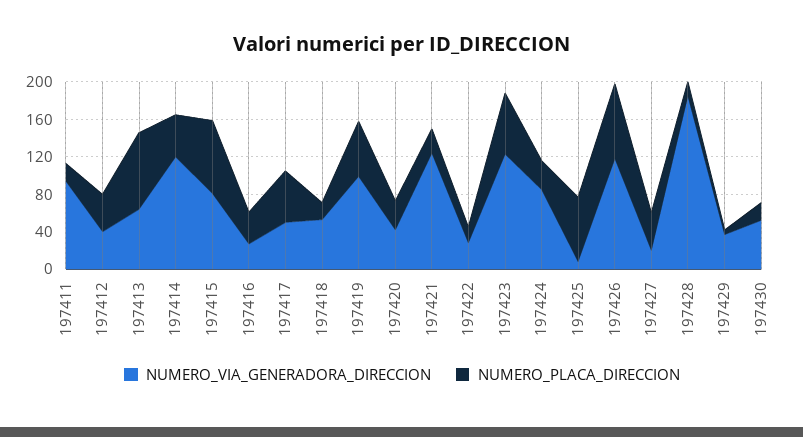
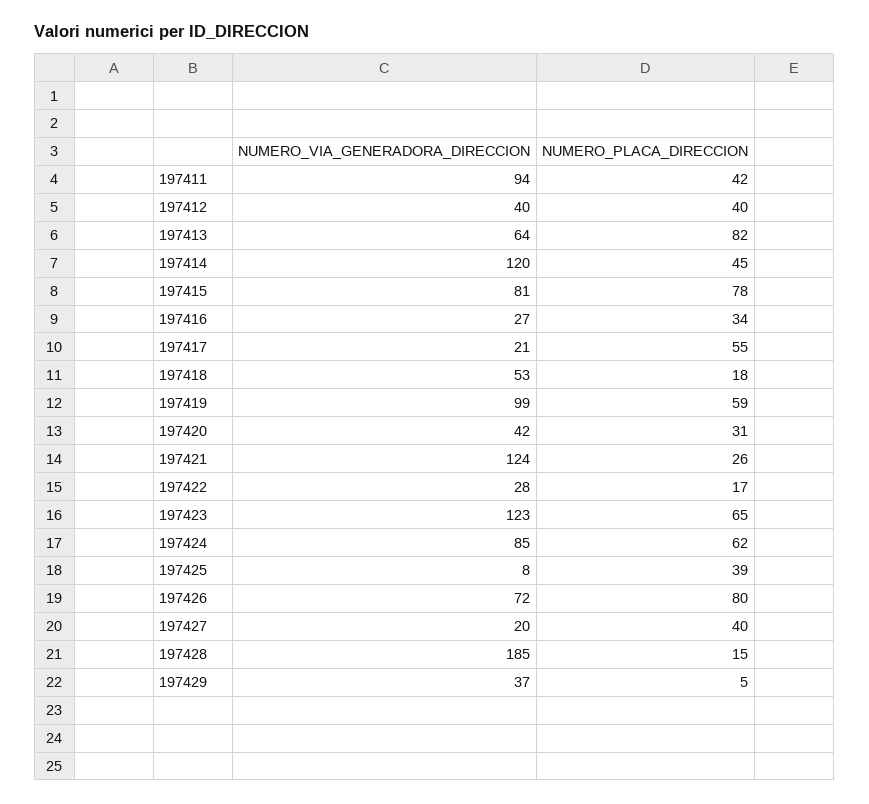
NUMERO_PLACA_DIRECCION, 197411: 20 -> 42
NUMERO_VIA_GENERADORA_DIRECCION, 197417: 50 -> 21
NUMERO_PLACA_DIRECCION, 197424: 30 -> 62
NUMERO_PLACA_DIRECCION, 197425: 70 -> 39
NUMERO_VIA_GENERADORA_DIRECCION, 197426: 120 -> 72
NUMERO_VIA_GENERADORA_DIRECCION, 197430: 50 -> none
NUMERO_PLACA_DIRECCION, 197430: 20 -> none

